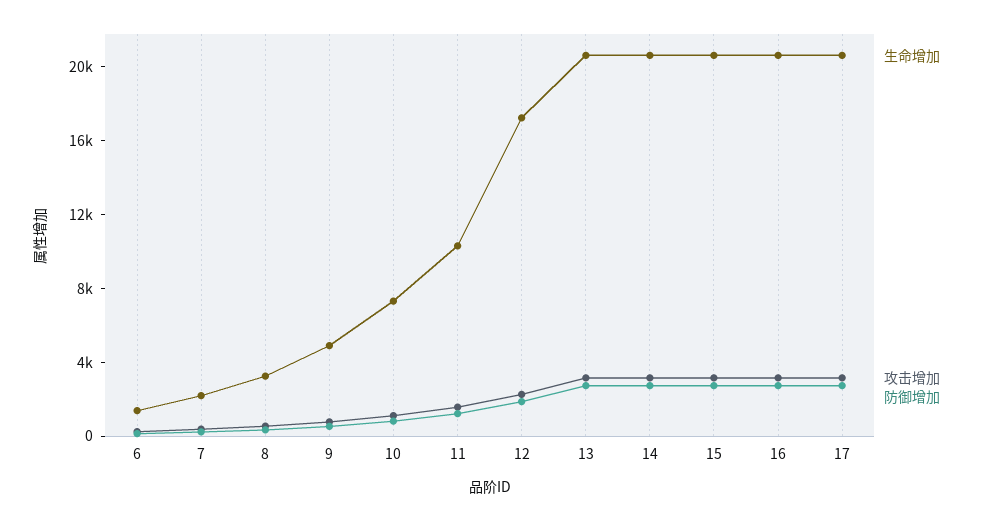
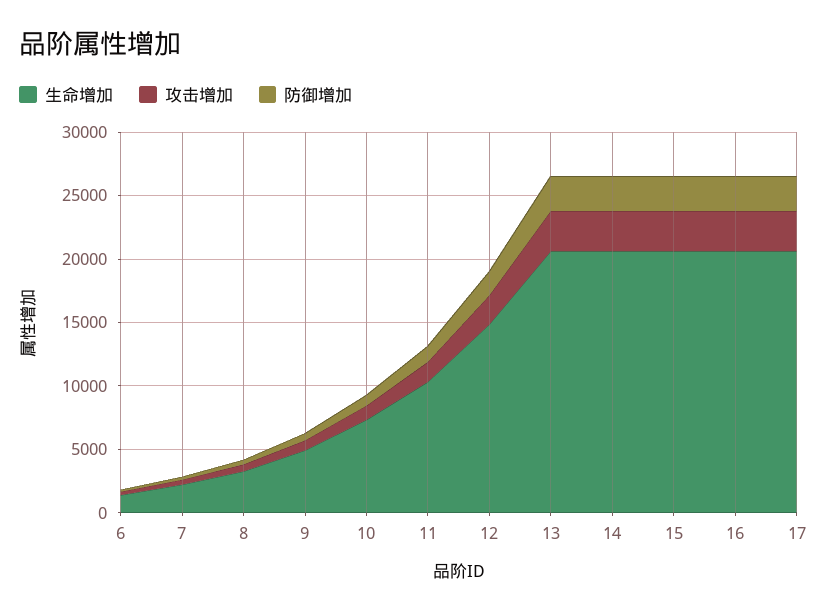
生命增加, 12: 17000 -> 15000

